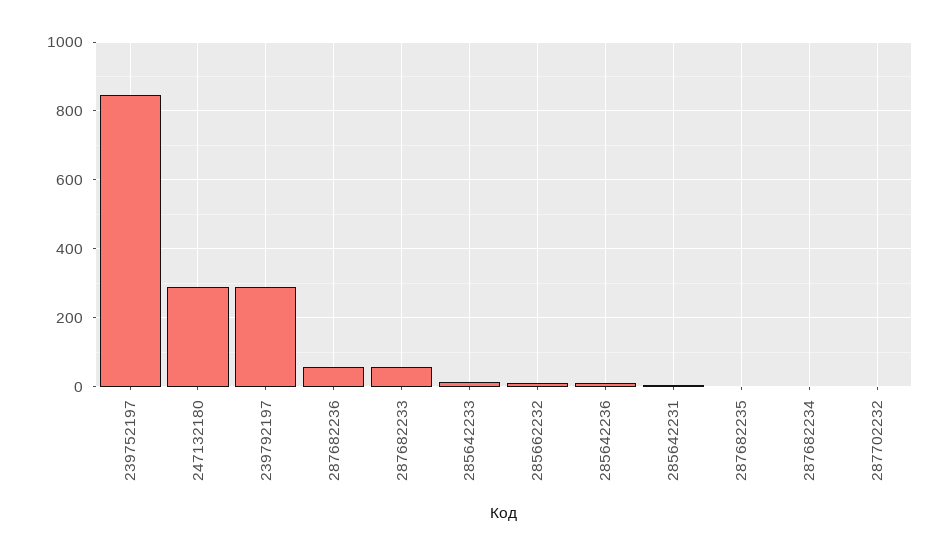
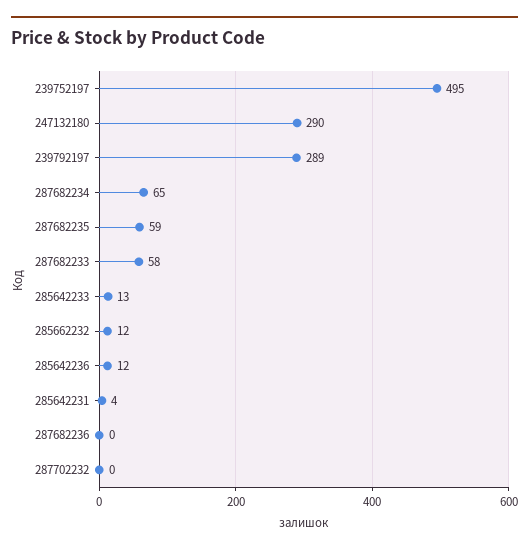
239752197: 840 -> 495
287682236: 60 -> 0
287682235: 0 -> 59
287682234: 0 -> 65

